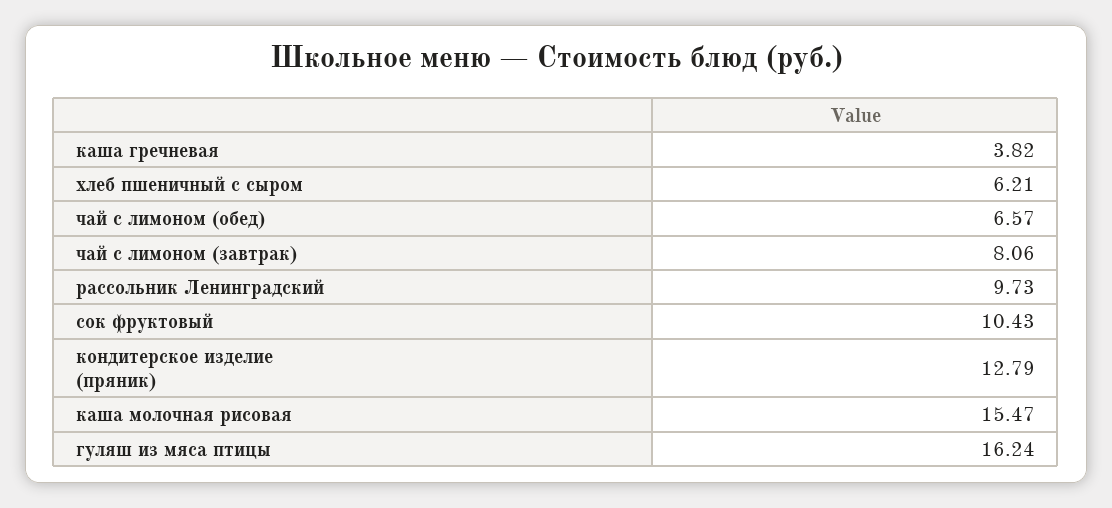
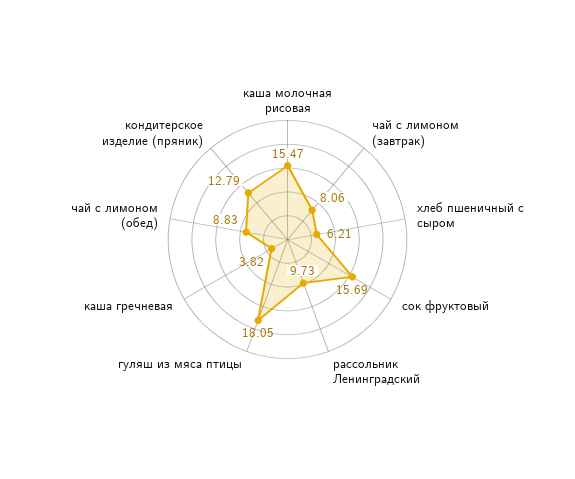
чай с лимоном (обед): 6.57 -> 8.83
сок фруктовый: 10.43 -> 15.69
гуляш из мяса птицы: 16.24 -> 18.05

